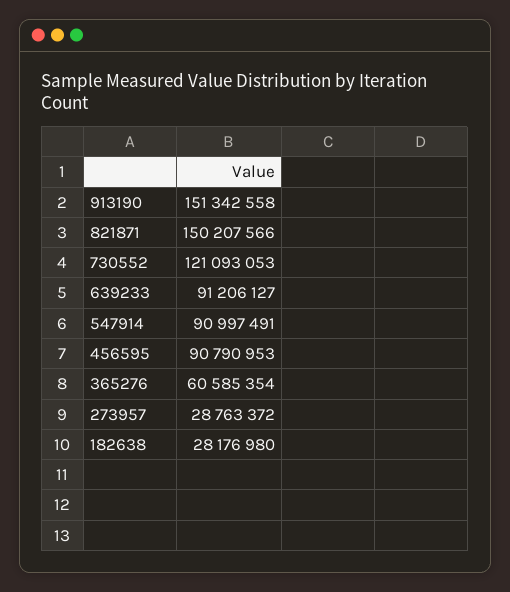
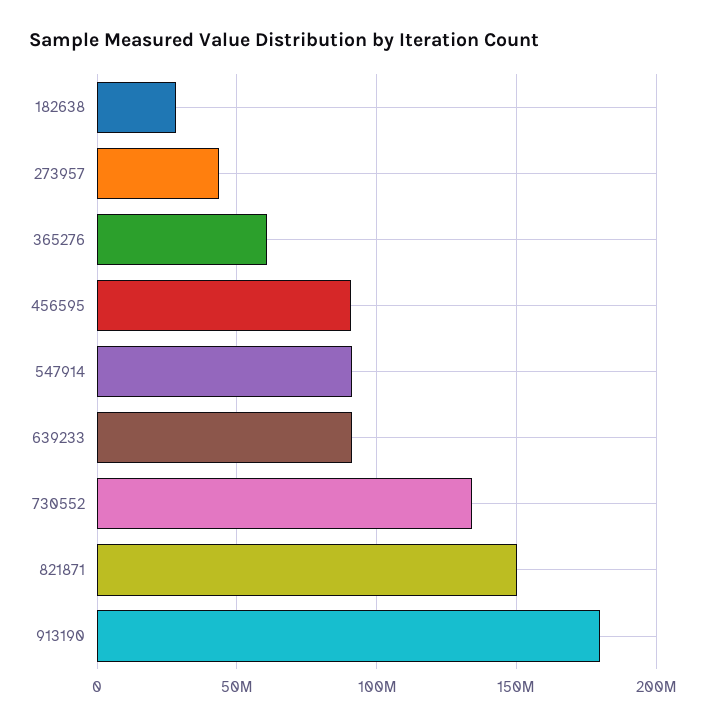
913190: 151342558 -> 180000000
730552: 121093053 -> 135000000
273957: 28763372 -> 45000000

